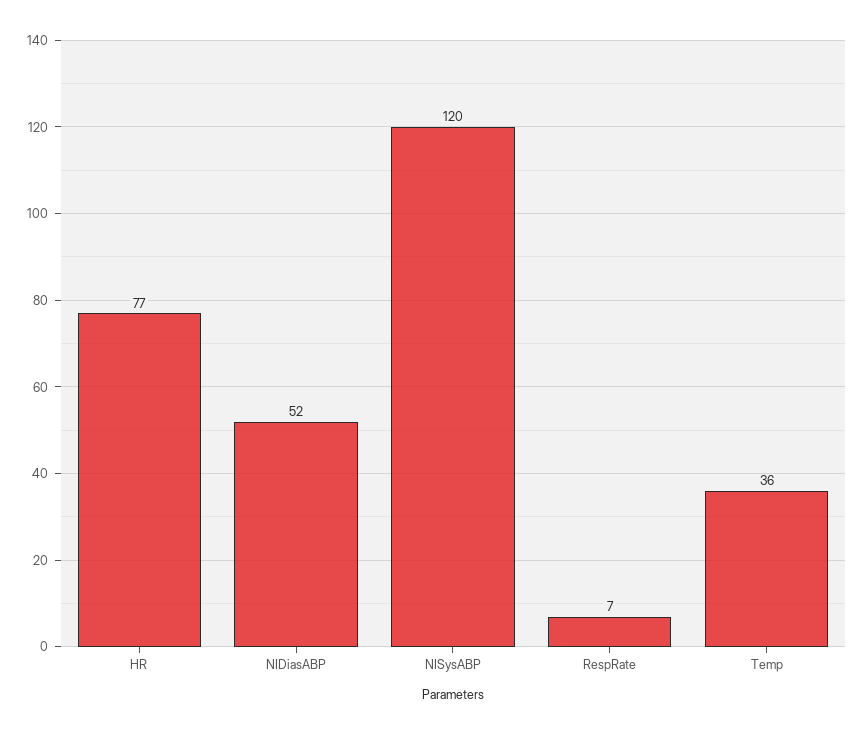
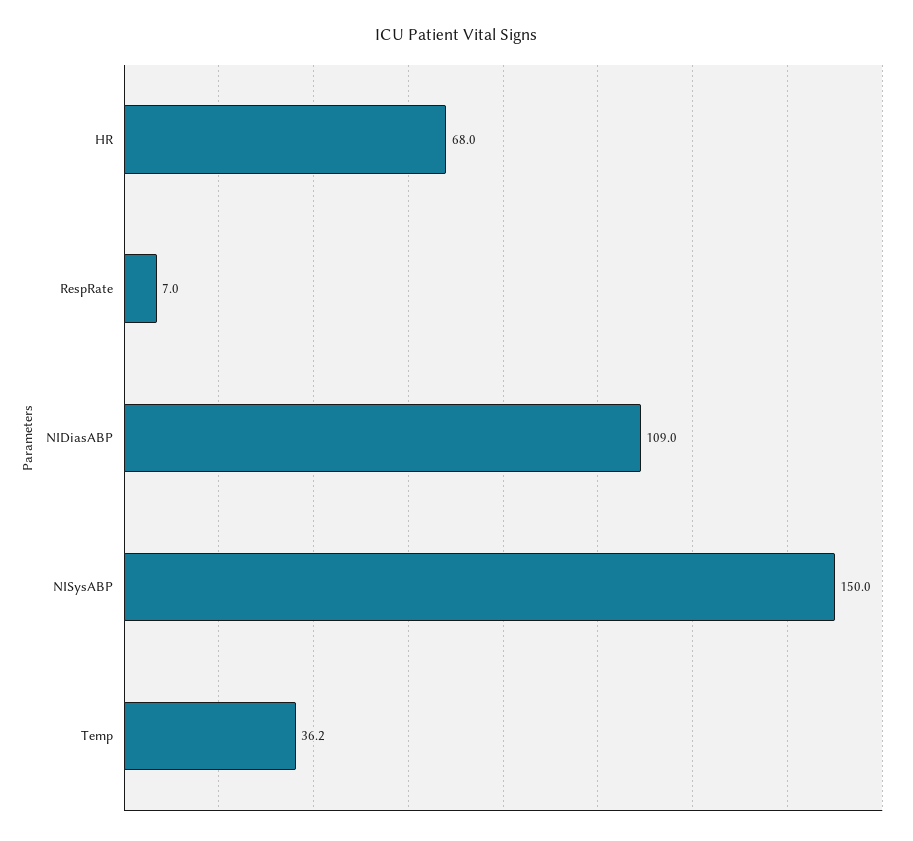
HR: 77 -> 68
NIDiasABP: 52 -> 109
NISysABP: 120 -> 150

